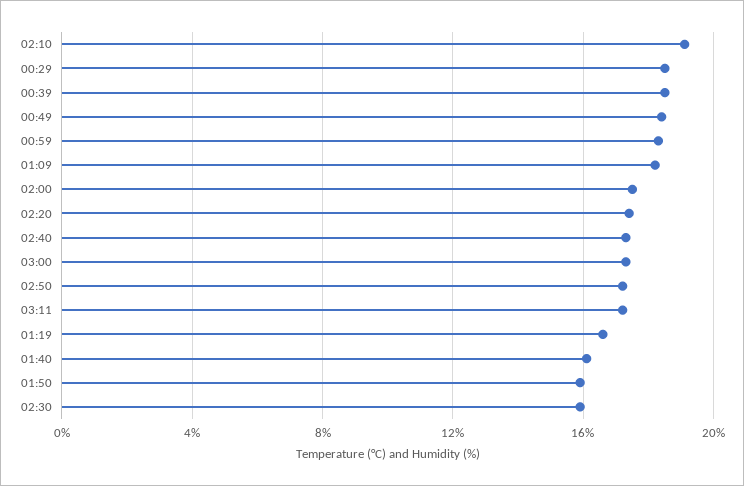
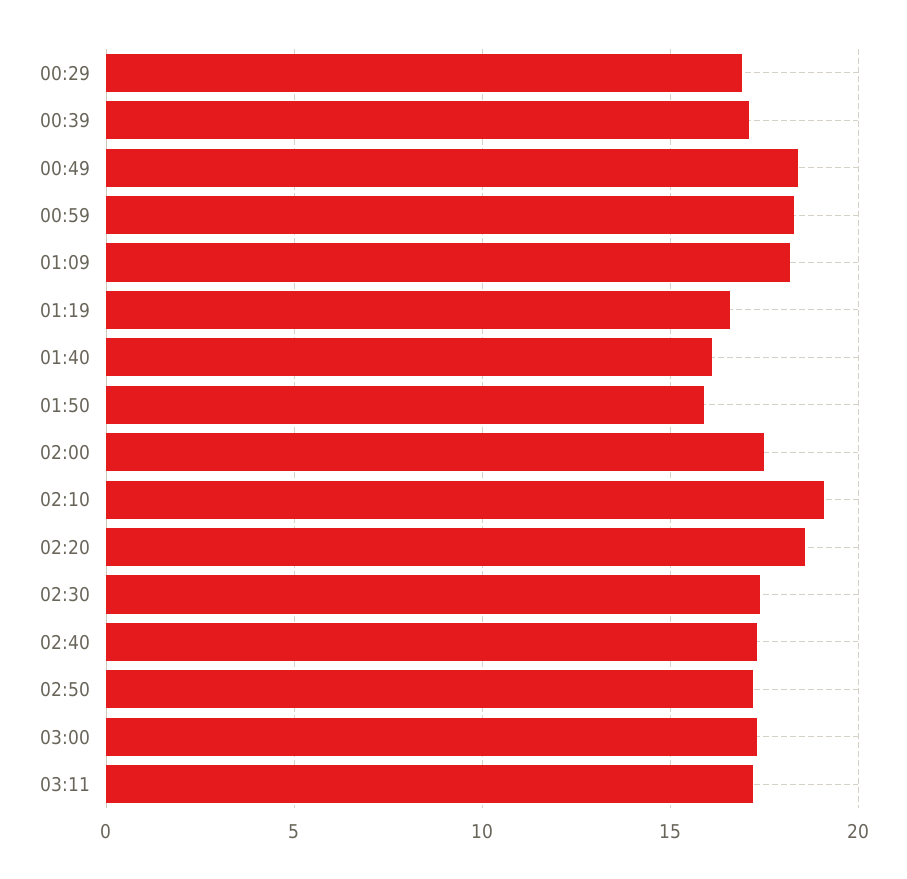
00:29: 18.5 -> 17
00:39: 18.5 -> 17
02:20: 17.5 -> 18.5
02:30: 16 -> 17.5

